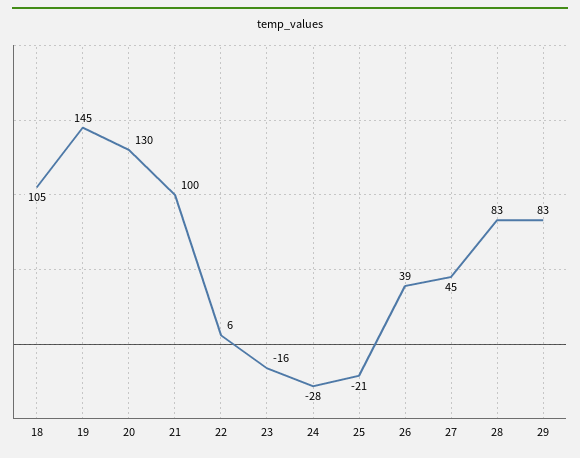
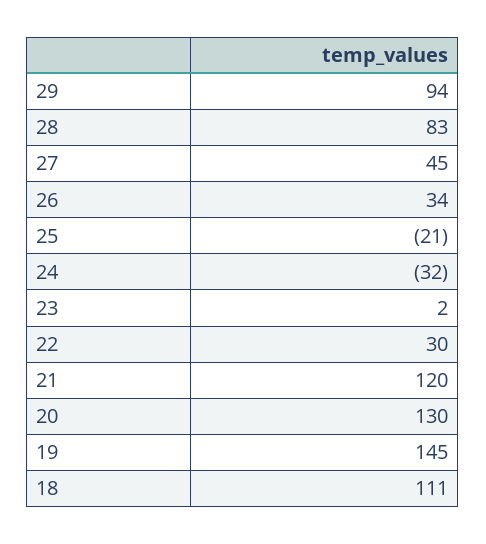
18: 105 -> 111
21: 100 -> 120
22: 6 -> 30
23: -16 -> 2
24: -28 -> -32
26: 39 -> 34
29: 83 -> 94

